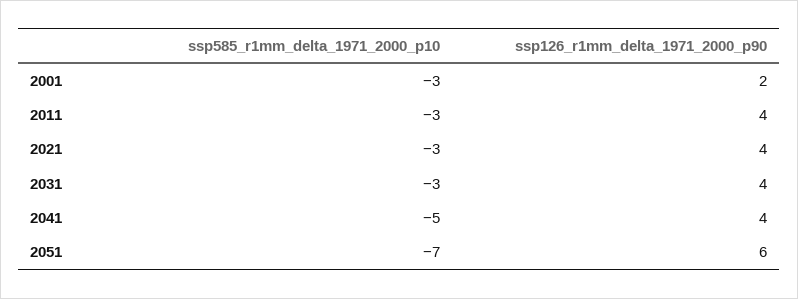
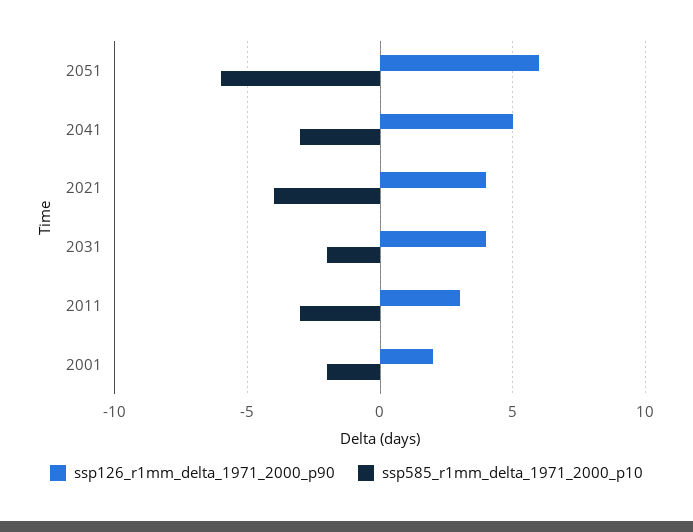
ssp585_r1mm_delta_1971_2000_p10, 2001: -3 -> -2
ssp126_r1mm_delta_1971_2000_p90, 2011: 4 -> 3
ssp585_r1mm_delta_1971_2000_p10, 2021: -3 -> -4
ssp585_r1mm_delta_1971_2000_p10, 2031: -3 -> -2
ssp585_r1mm_delta_1971_2000_p10, 2041: -5 -> -3
ssp126_r1mm_delta_1971_2000_p90, 2041: 4 -> 5
ssp585_r1mm_delta_1971_2000_p10, 2051: -7 -> -6

